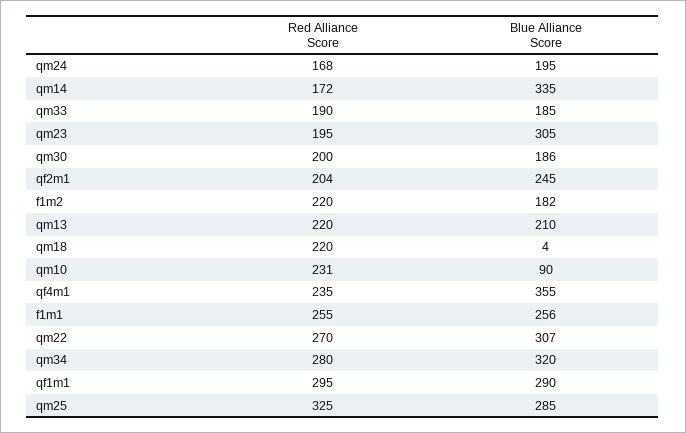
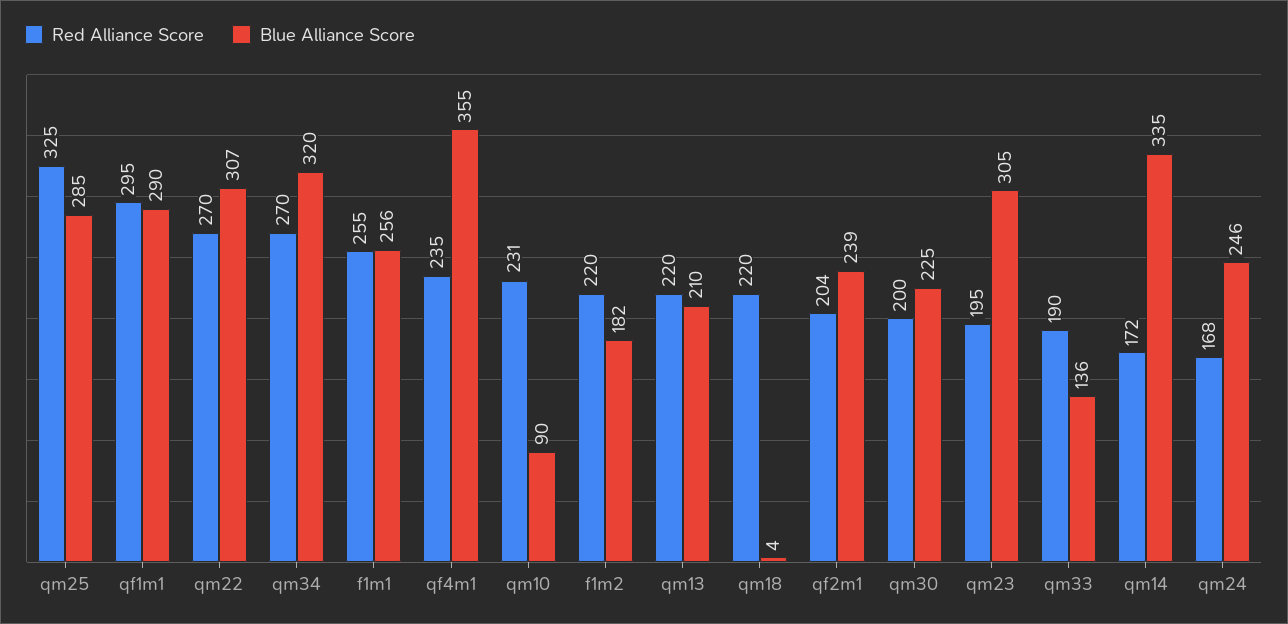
Blue Alliance Score, qm24: 195 -> 246
Blue Alliance Score, qm33: 185 -> 136
Blue Alliance Score, qm30: 186 -> 225
Blue Alliance Score, qf2m1: 245 -> 239
Red Alliance Score, qm34: 280 -> 270

